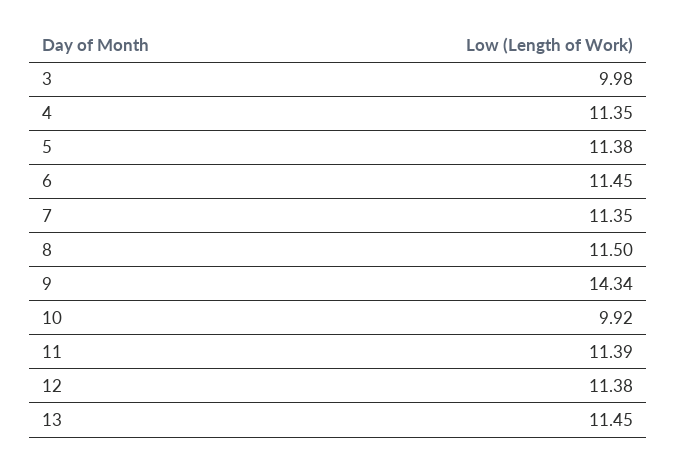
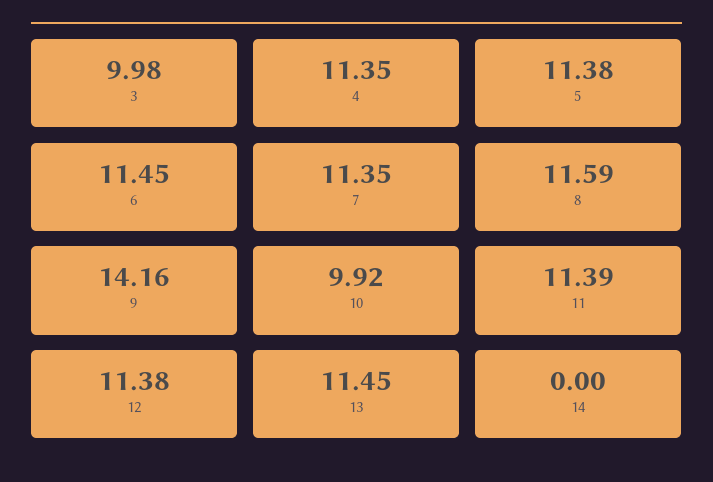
8: 11.5 -> 11.59
9: 14.34 -> 14.16
14: none -> 0

